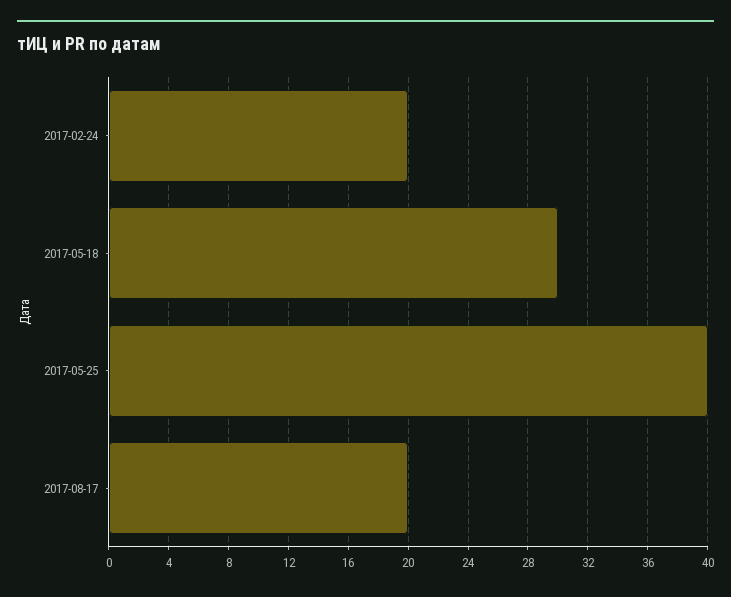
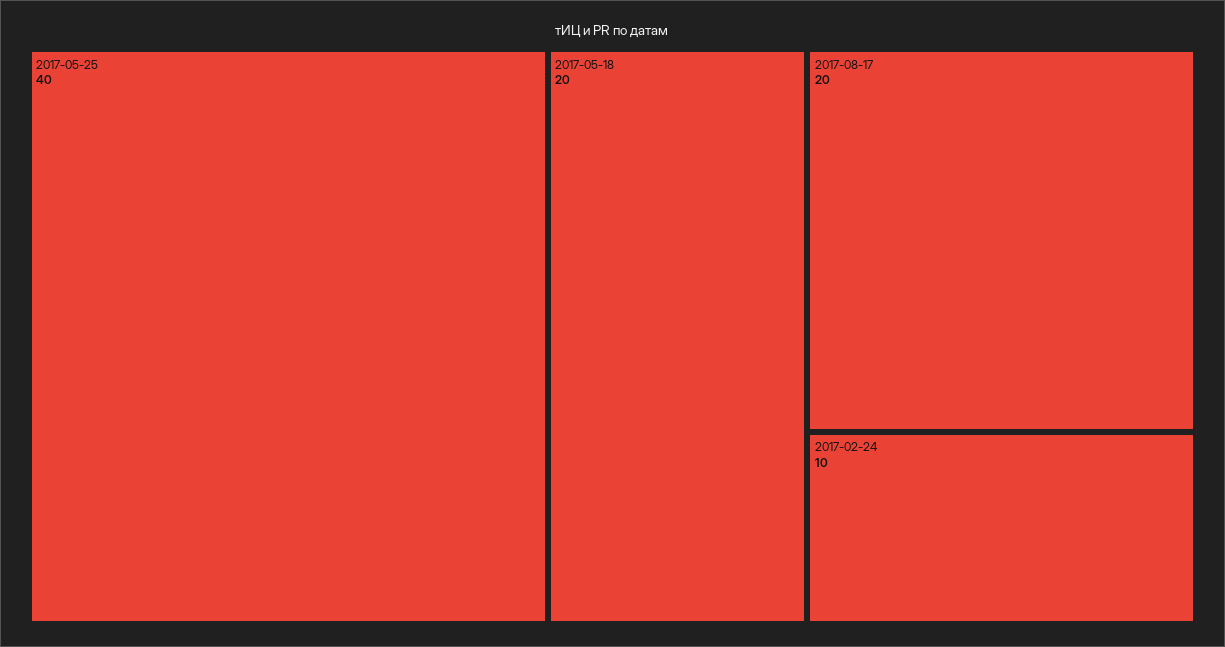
2017-02-24: 20 -> 10
2017-05-18: 30 -> 20

